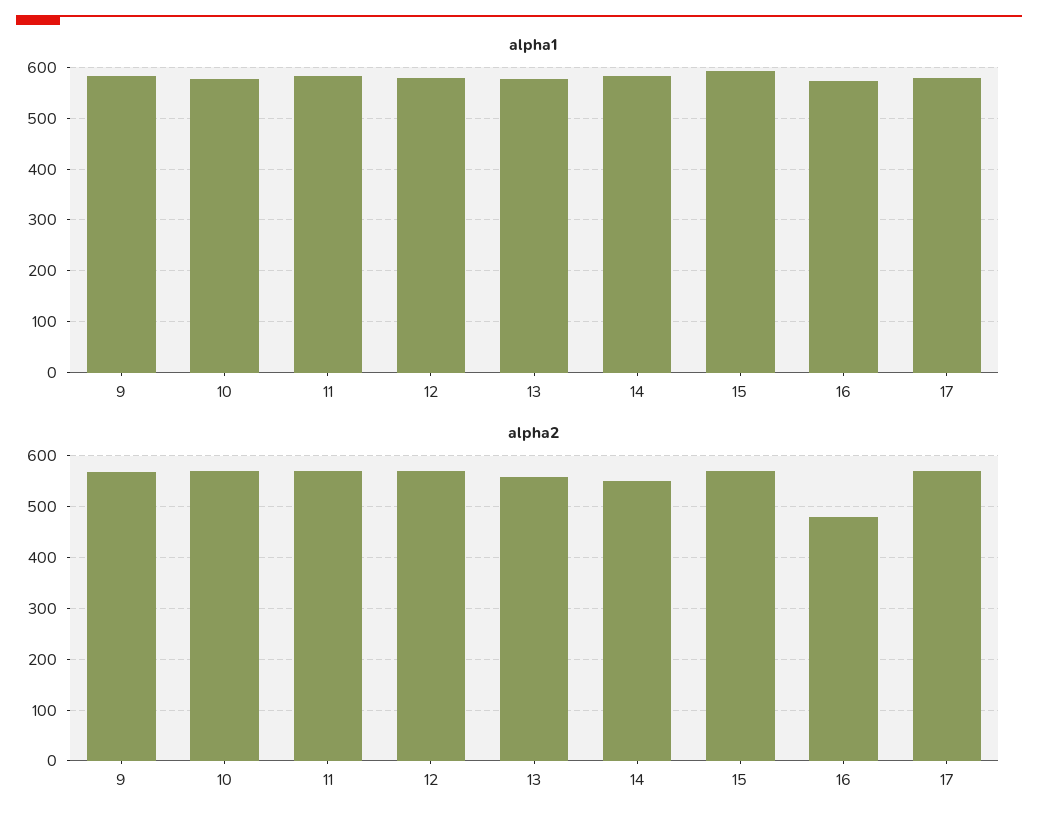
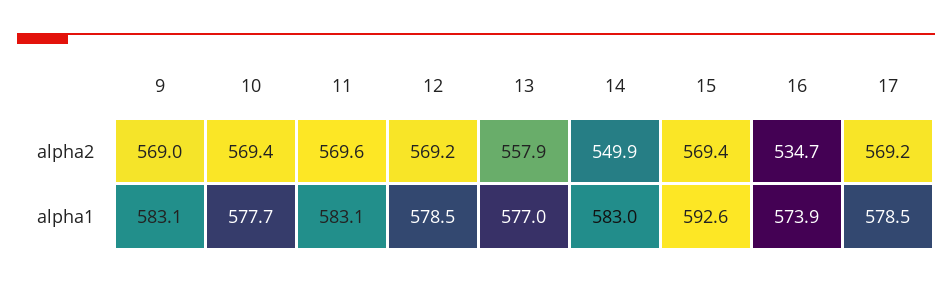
alpha2, 16: 480 -> 534.7

